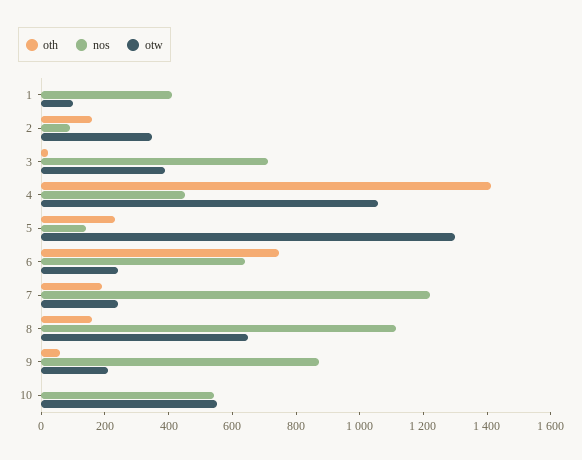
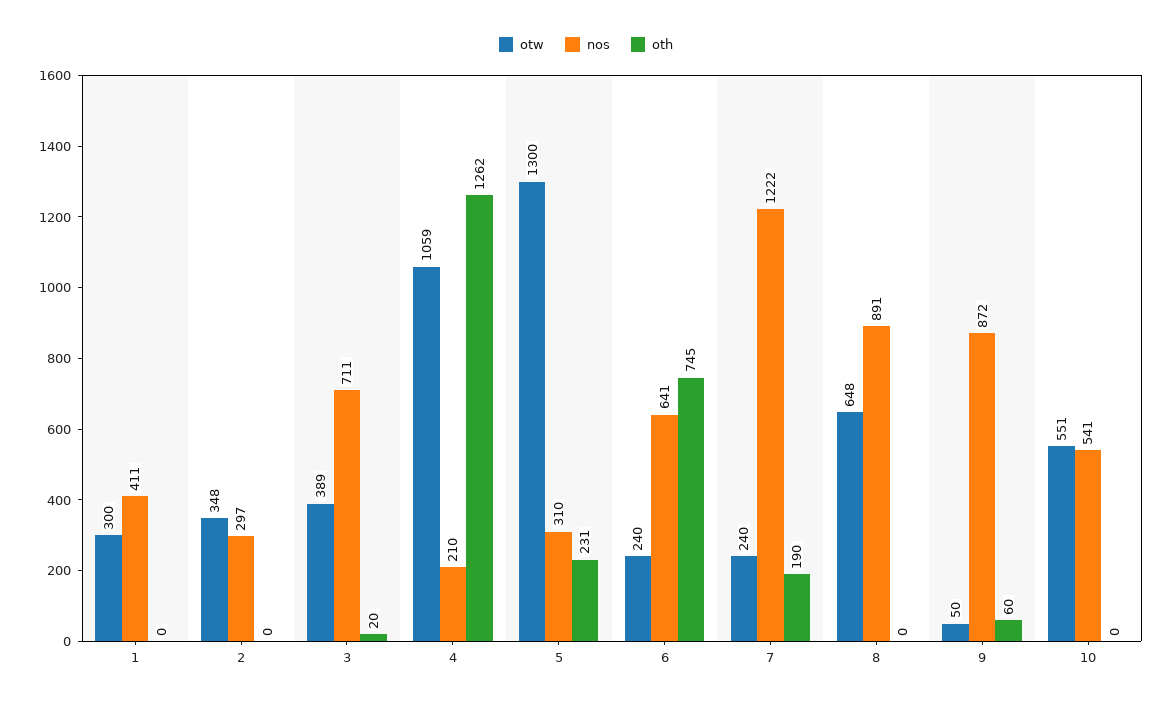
otw, 1: 100 -> 300
oth, 2: 150 -> 0
nos, 2: 100 -> 297
oth, 4: 1400 -> 1262
nos, 4: 450 -> 210
nos, 5: 150 -> 310
oth, 8: 150 -> 0
nos, 8: 1100 -> 891
otw, 9: 200 -> 50

